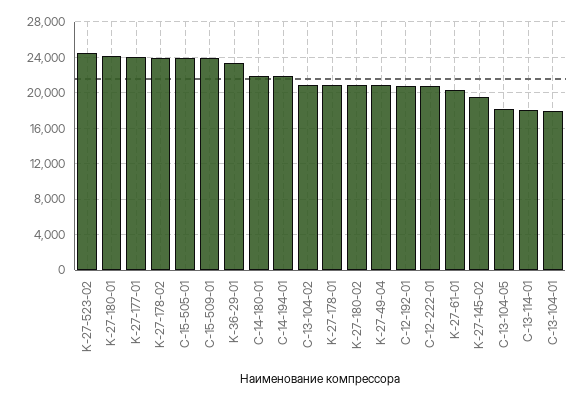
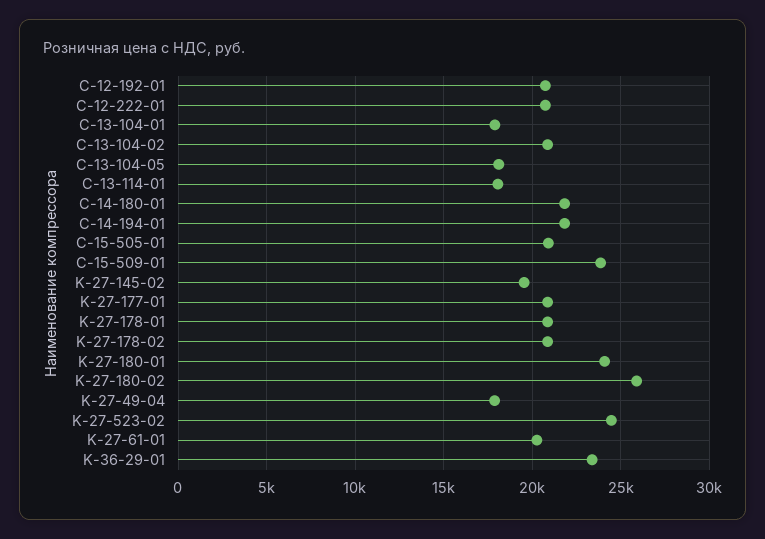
K-27-177-01: 24000 -> 21000
K-27-178-02: 24000 -> 21000
C-15-505-01: 24000 -> 21000
K-27-180-02: 21000 -> 26000
K-27-49-04: 21000 -> 18000

